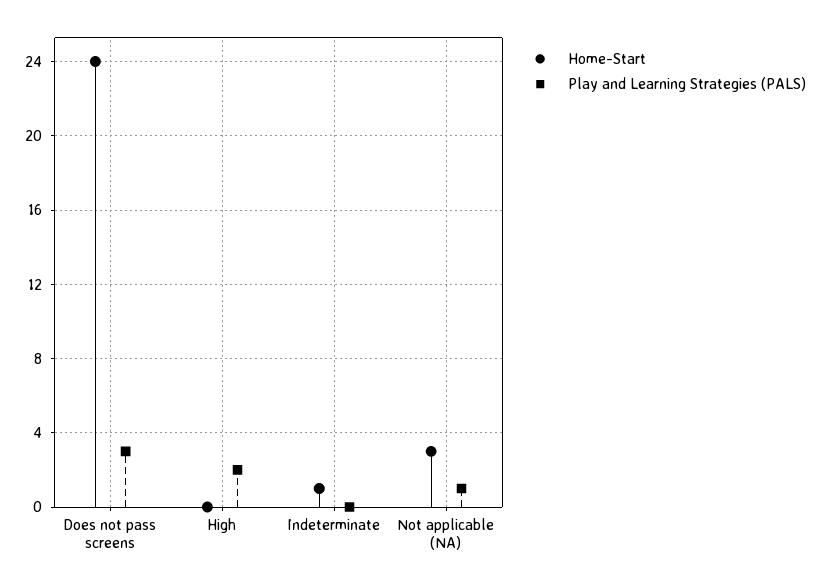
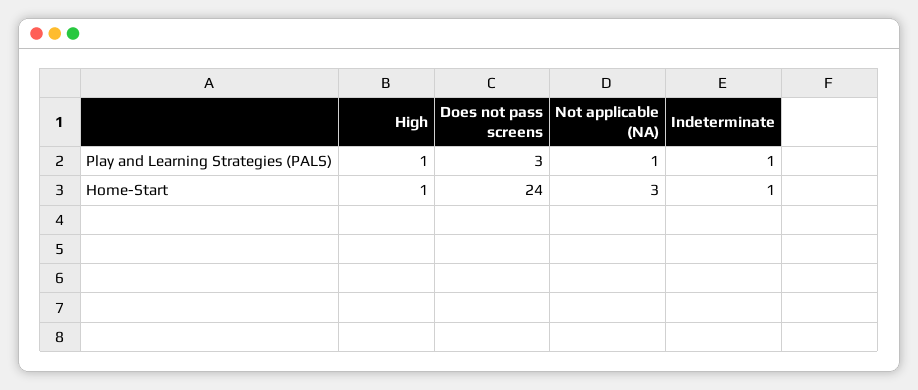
Home-Start, High: 0 -> 1
Play and Learning Strategies (PALS), High: 2 -> 1
Play and Learning Strategies (PALS), Indeterminate: 0 -> 1

